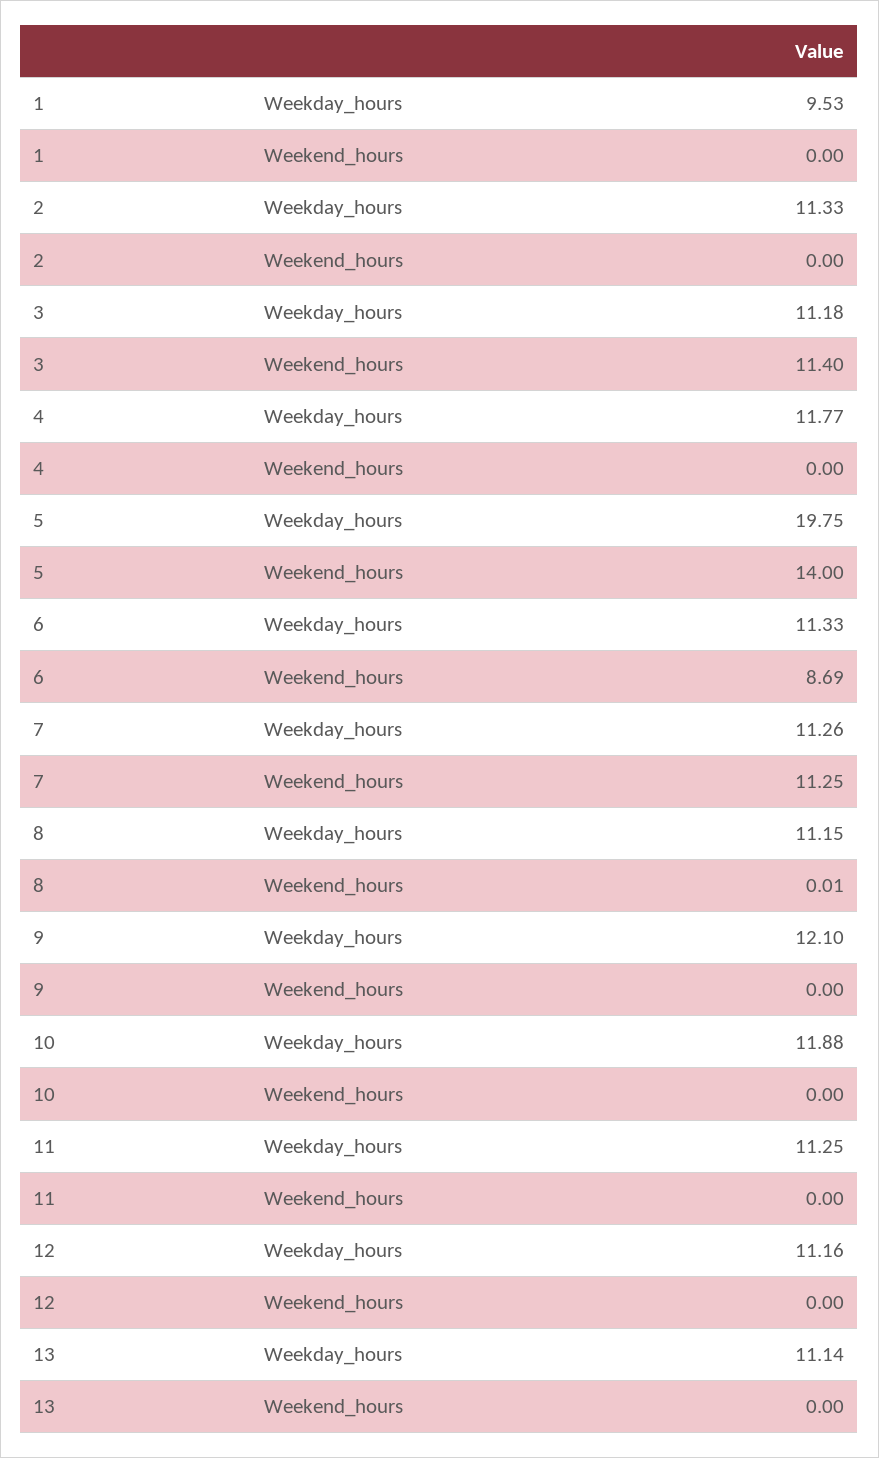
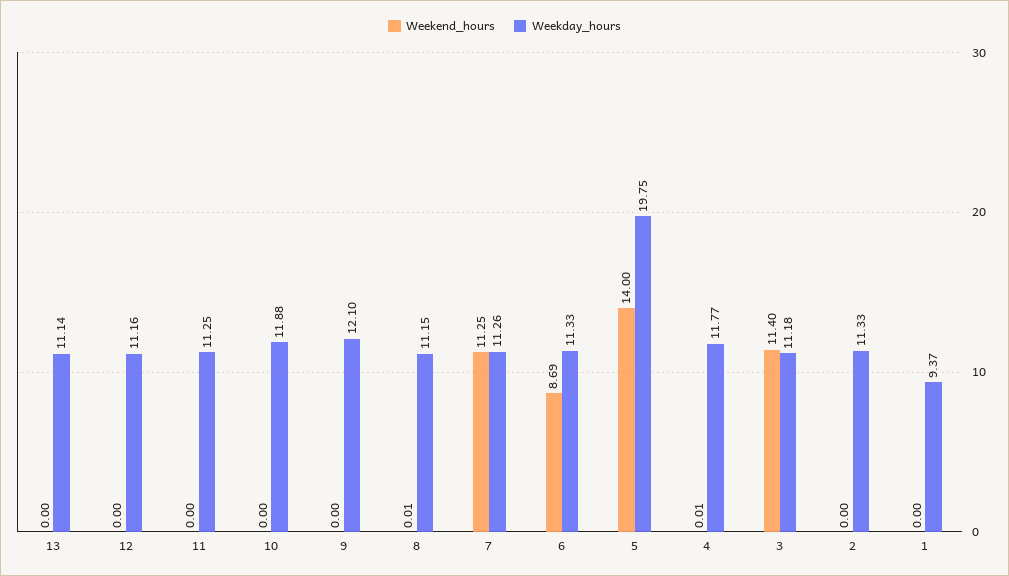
Weekday_hours, 1: 9.53 -> 9.37
Weekend_hours, 4: 0 -> 0.01

